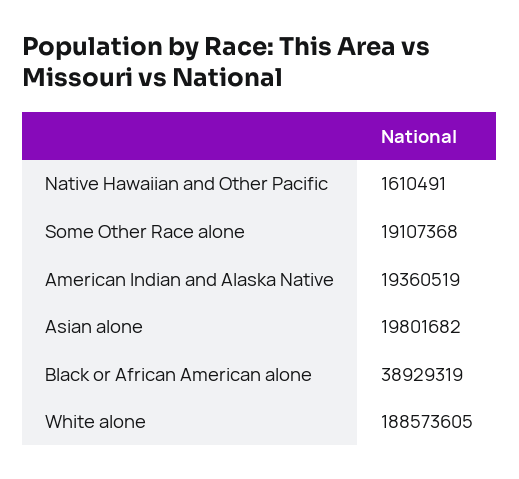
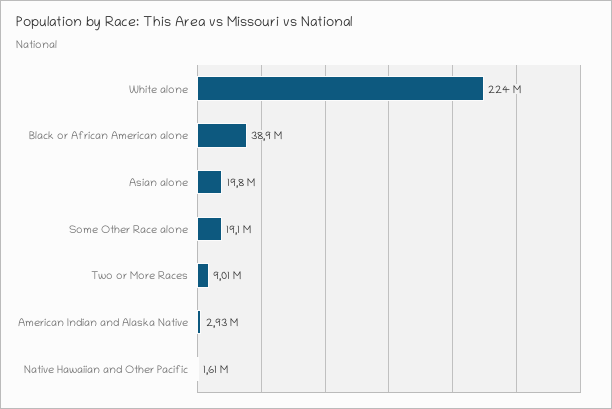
American Indian and Alaska Native: 19360519 -> 2930000
White alone: 188573605 -> 224000000
Two or More Races: none -> 9010000

